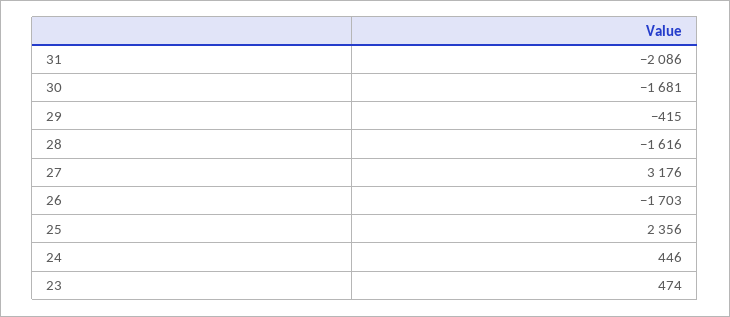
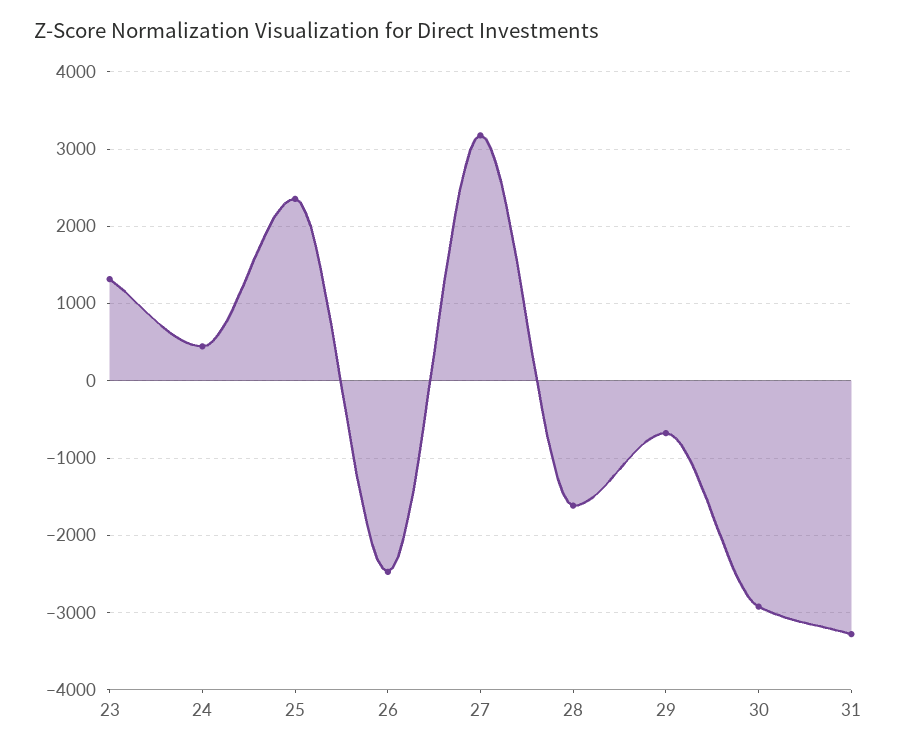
31: -2086 -> -3300
30: -1681 -> -2900
29: -415 -> -700
26: -1703 -> -2500
23: 474 -> 1300

